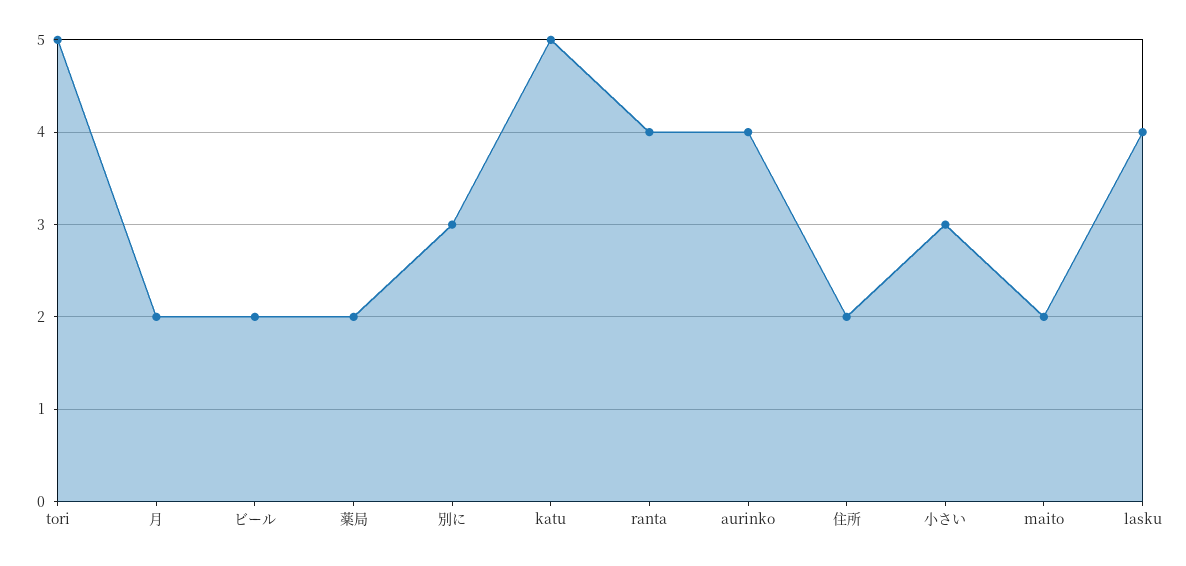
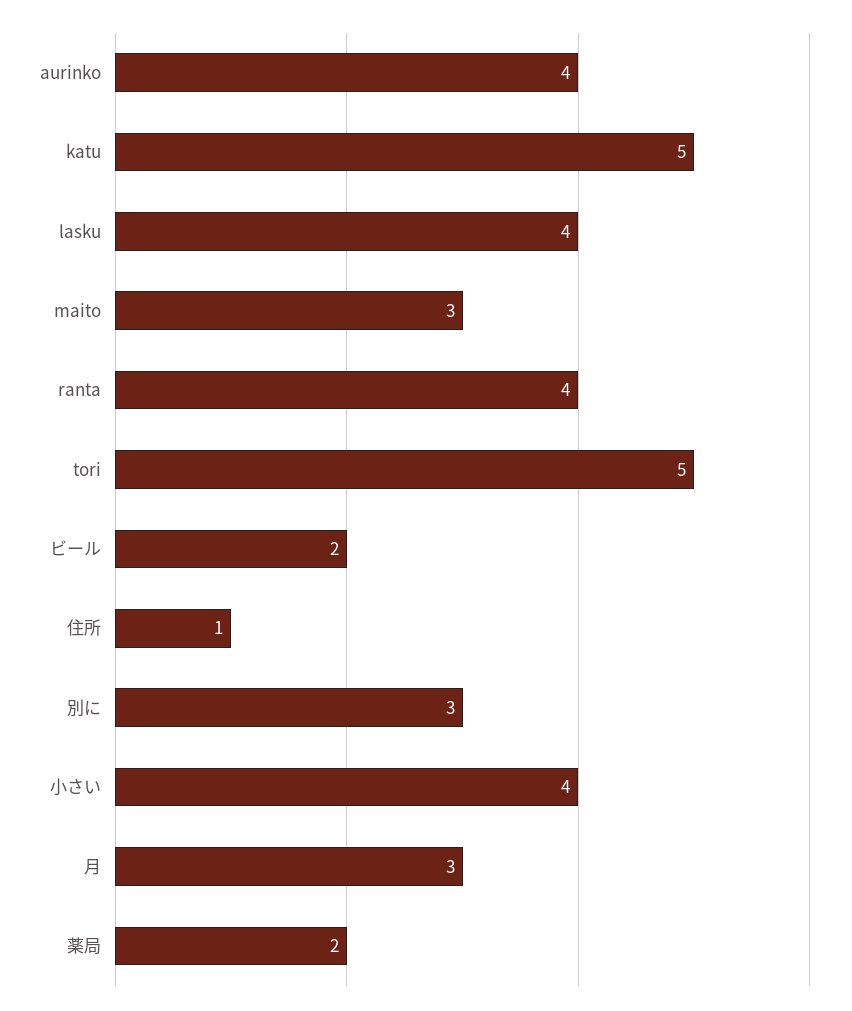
月: 2 -> 3
住所: 2 -> 1
小さい: 3 -> 4
maito: 2 -> 3

